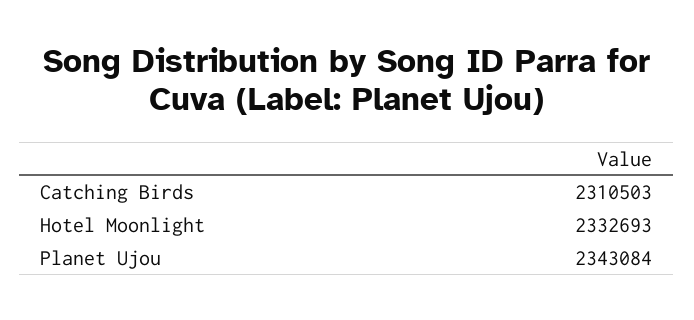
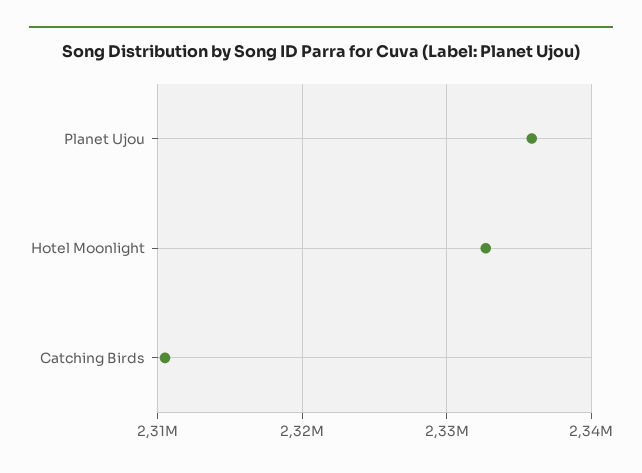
Planet Ujou: 2343084 -> 2336000

